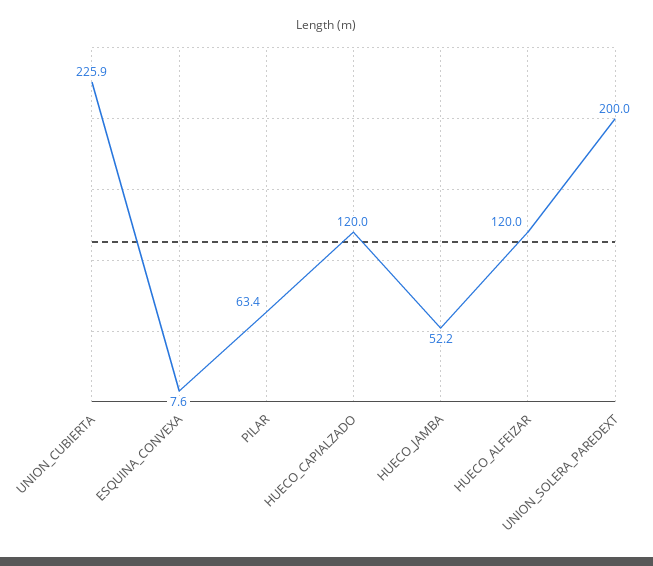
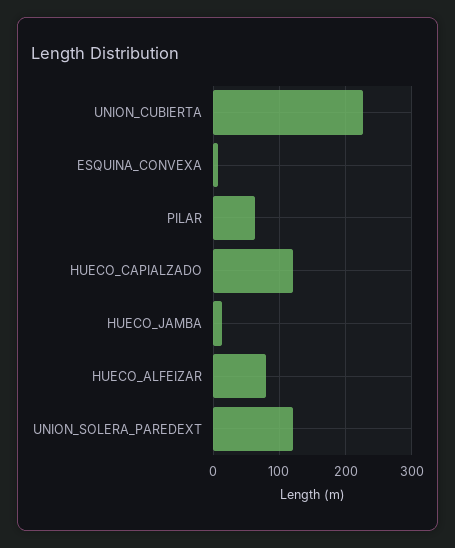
HUECO_JAMBA: 52.2 -> 10
HUECO_ALFEIZAR: 120 -> 80
UNION_SOLERA_PAREDEXT: 200 -> 120

